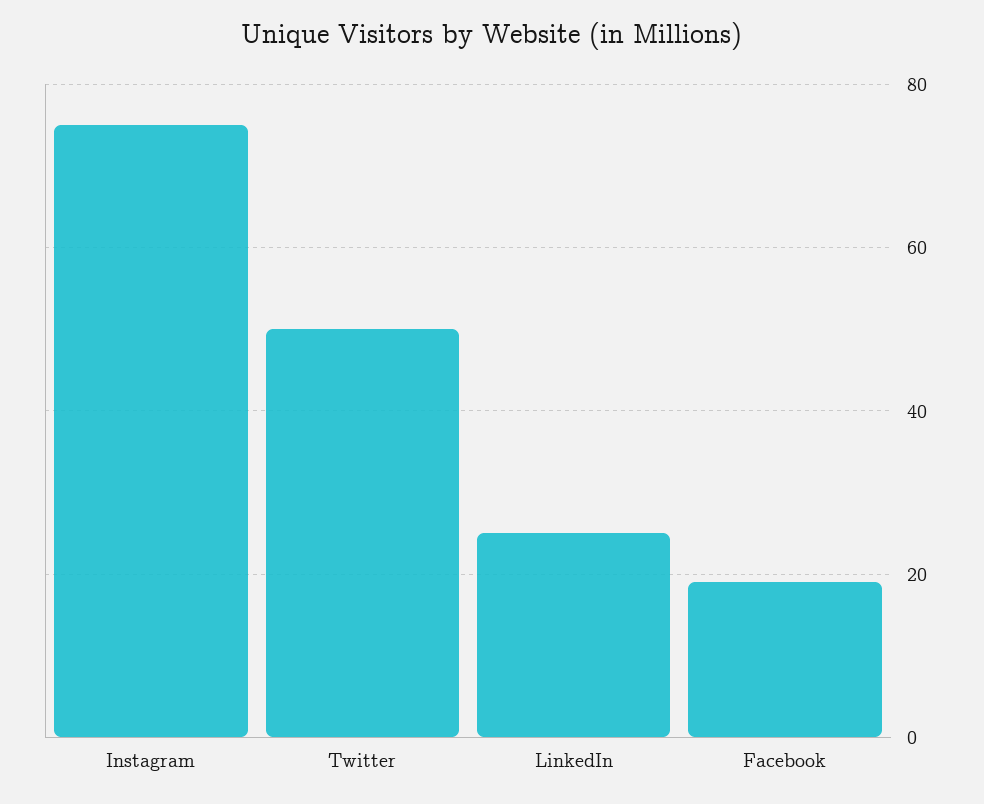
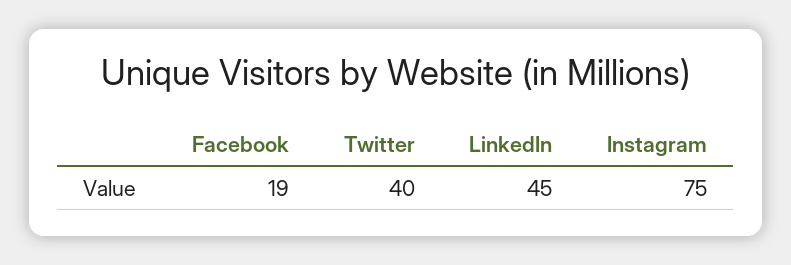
Twitter: 50 -> 40
LinkedIn: 25 -> 45

